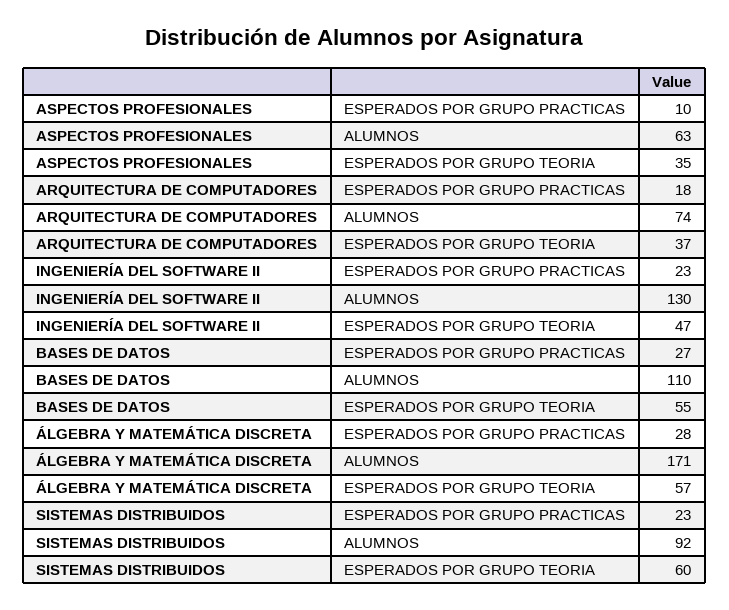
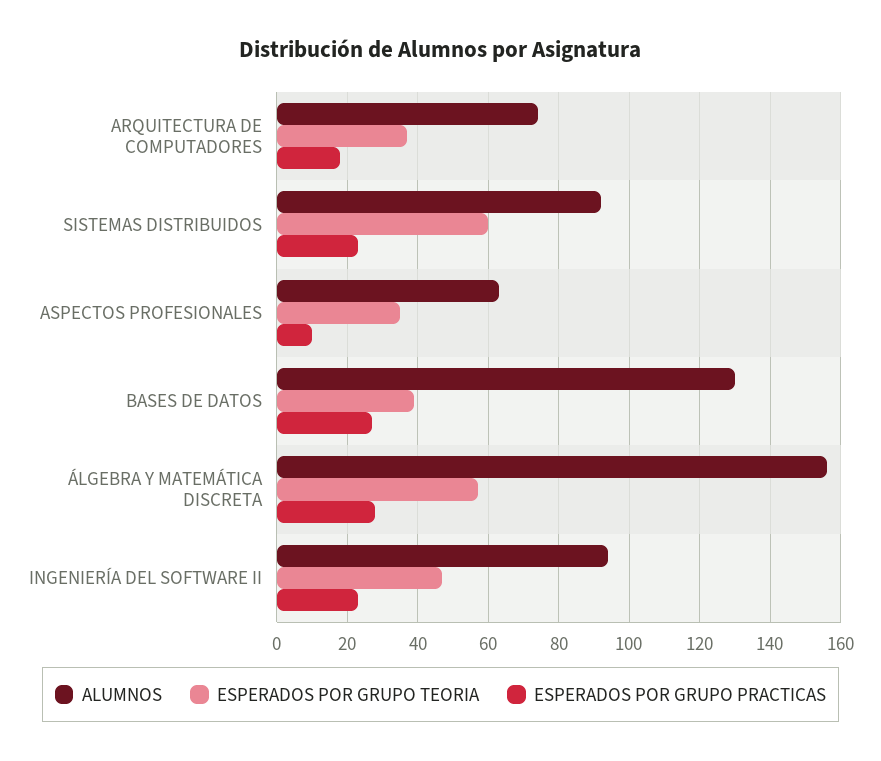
ALUMNOS, INGENIERÍA DEL SOFTWARE II: 130 -> 95
ALUMNOS, BASES DE DATOS: 110 -> 130
ESPERADOS POR GRUPO TEORIA, BASES DE DATOS: 55 -> 40
ALUMNOS, ÁLGEBRA Y MATEMÁTICA DISCRETA: 171 -> 155

